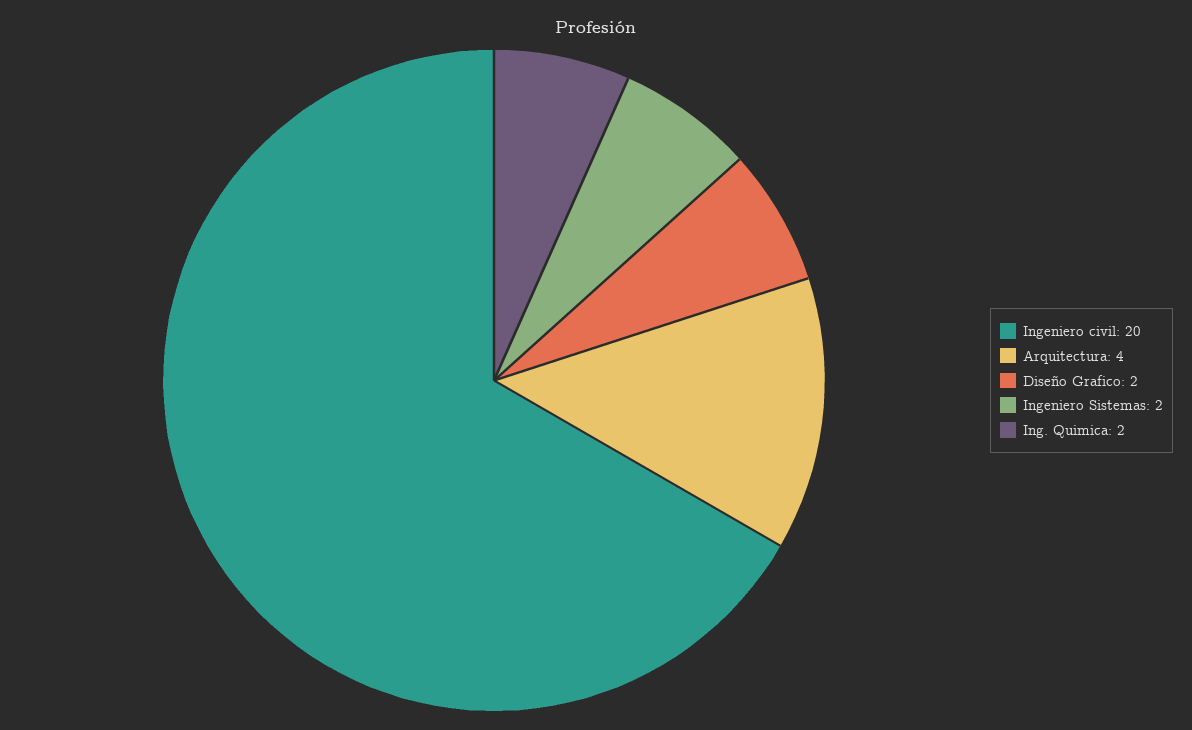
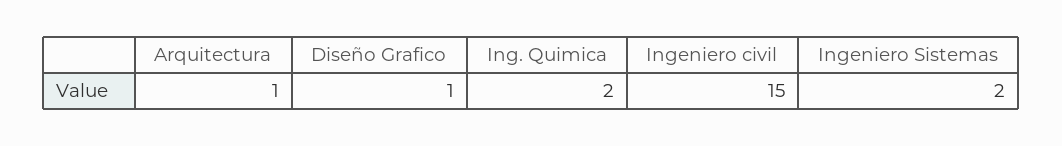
Ingeniero civil: 20 -> 15
Arquitectura: 4 -> 1
Diseño Grafico: 2 -> 1

